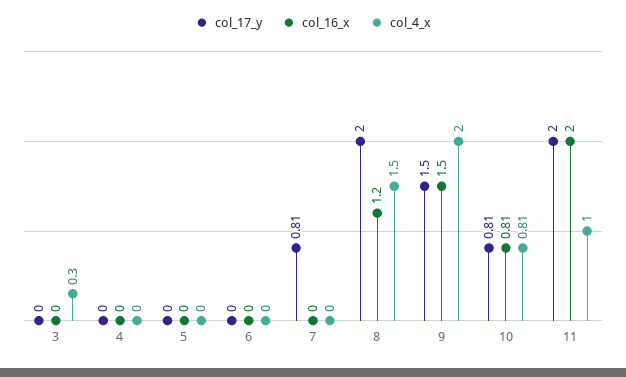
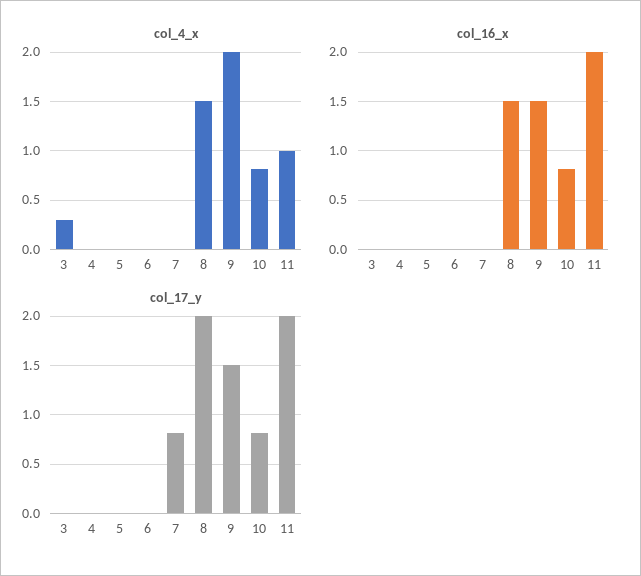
col_16_x, 8: 1.2 -> 1.5

